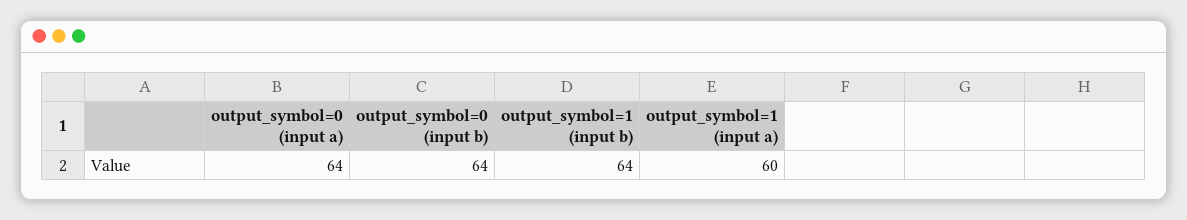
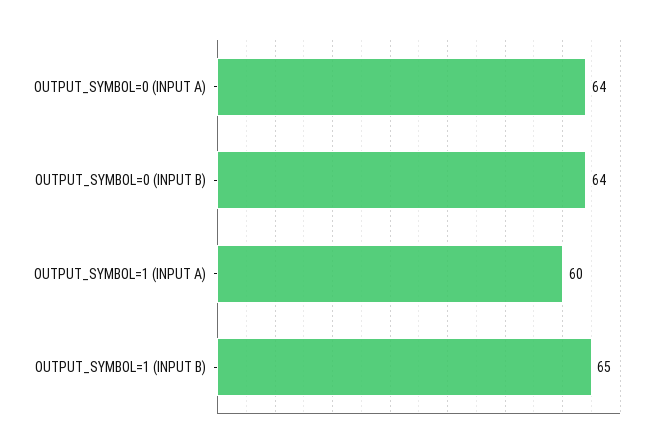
output_symbol=1 (input b): 64 -> 65

